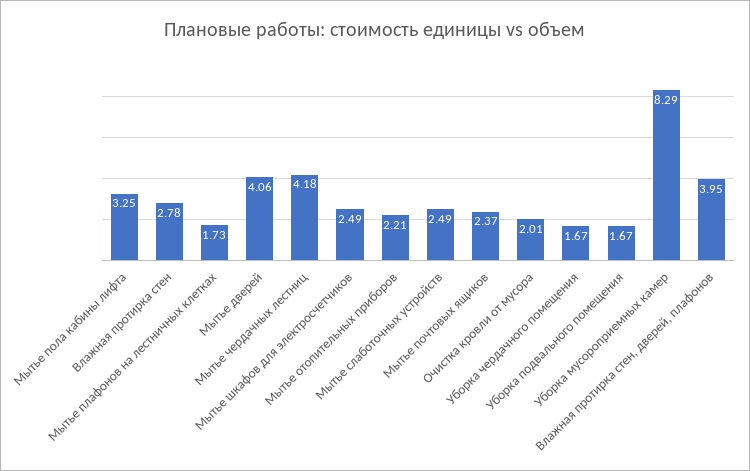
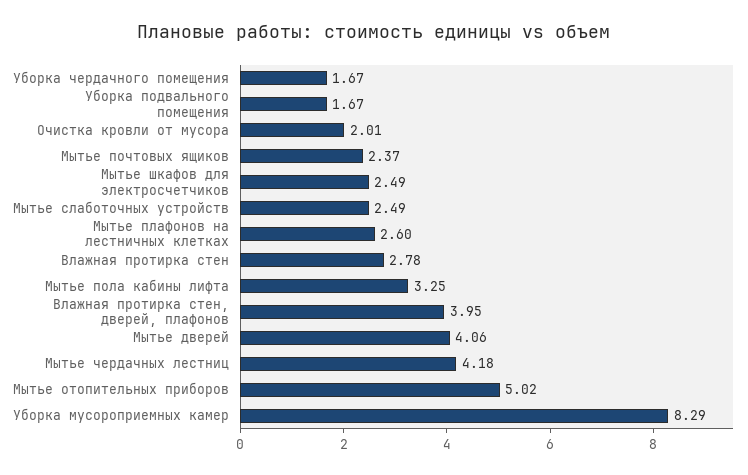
Мытье плафонов на лестничных клетках: 1.73 -> 2.6
Мытье отопительных приборов: 2.21 -> 5.02

